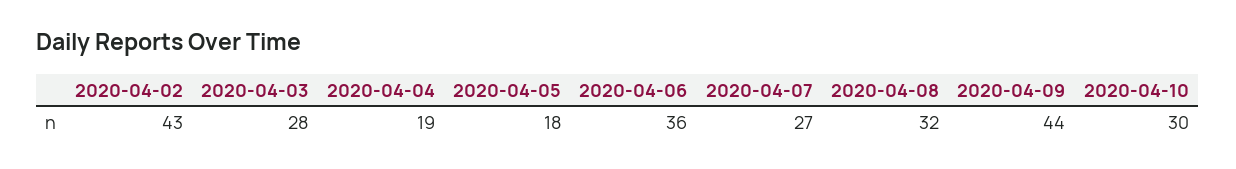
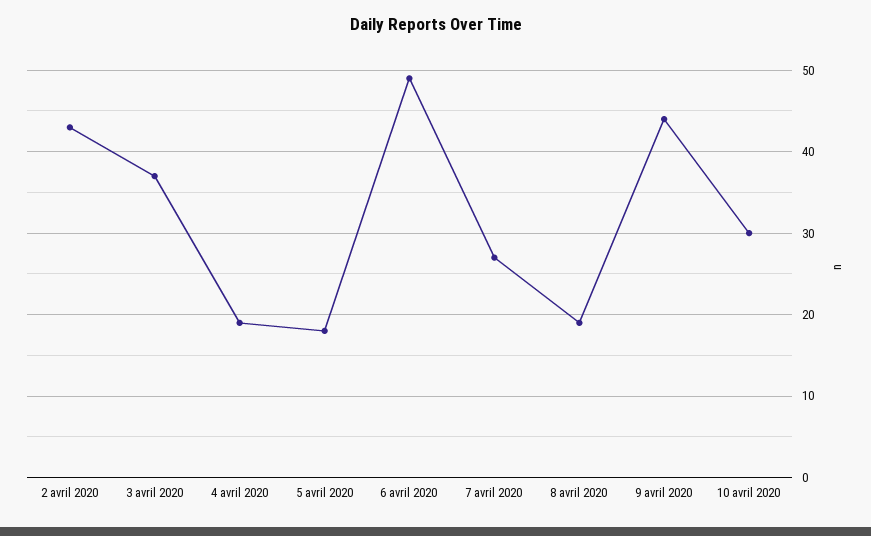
2020-04-03: 28 -> 37
2020-04-06: 36 -> 49
2020-04-08: 32 -> 19

